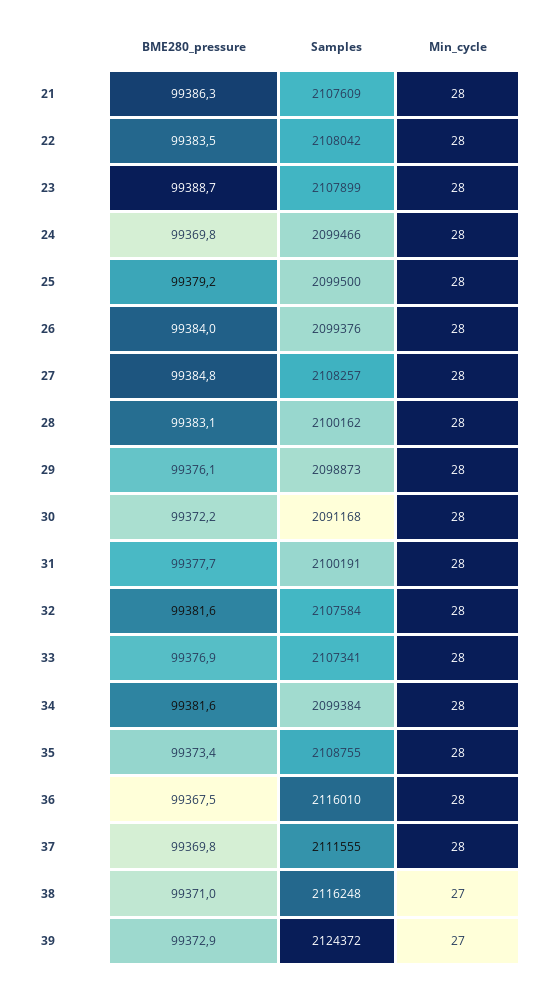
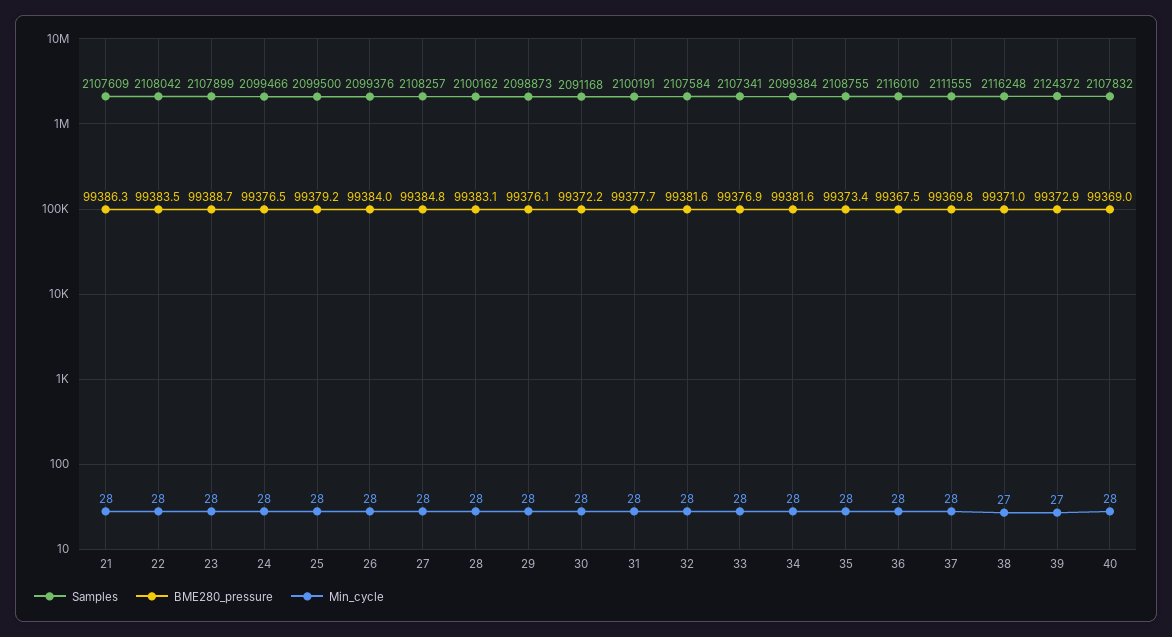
BME280_pressure, 24: 99369.8 -> 99376.5
Samples, 40: none -> 2107832
BME280_pressure, 40: none -> 99369
Min_cycle, 40: none -> 28

